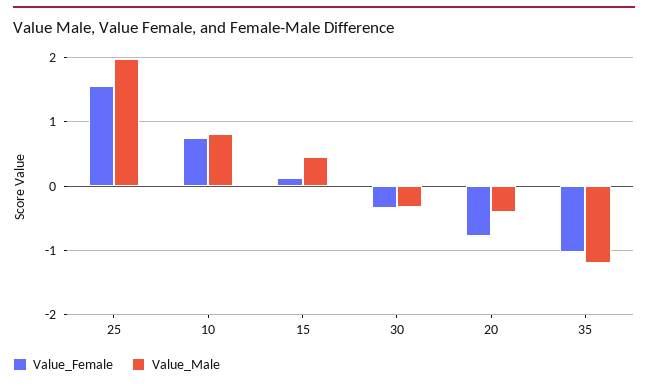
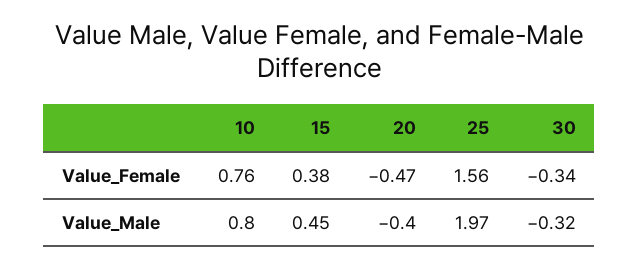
Value_Female, 15: 0.1 -> 0.38
Value_Female, 20: -0.8 -> -0.47
Value_Female, 35: -1 -> none
Value_Male, 35: -1.2 -> none

